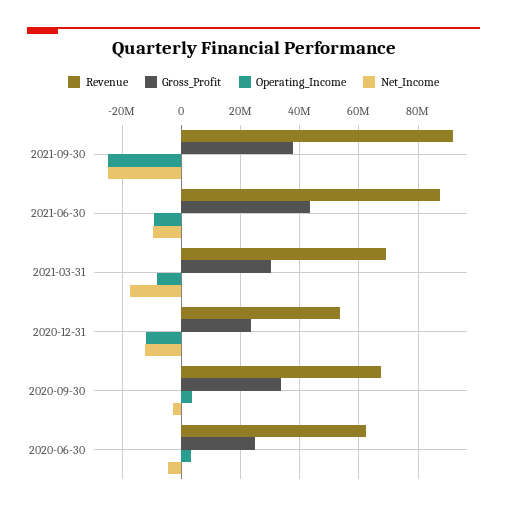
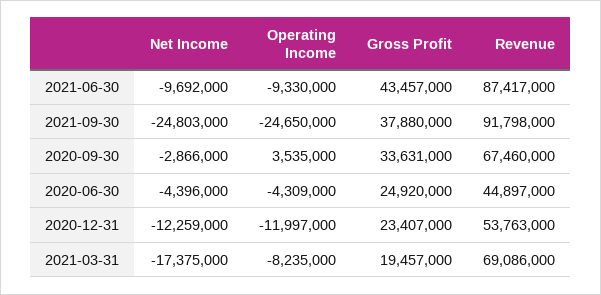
Gross_Profit, 2021-03-31: 30000000 -> 19457000
Revenue, 2020-06-30: 62500000 -> 44897000
Operating_Income, 2020-06-30: 2500000 -> -4309000

